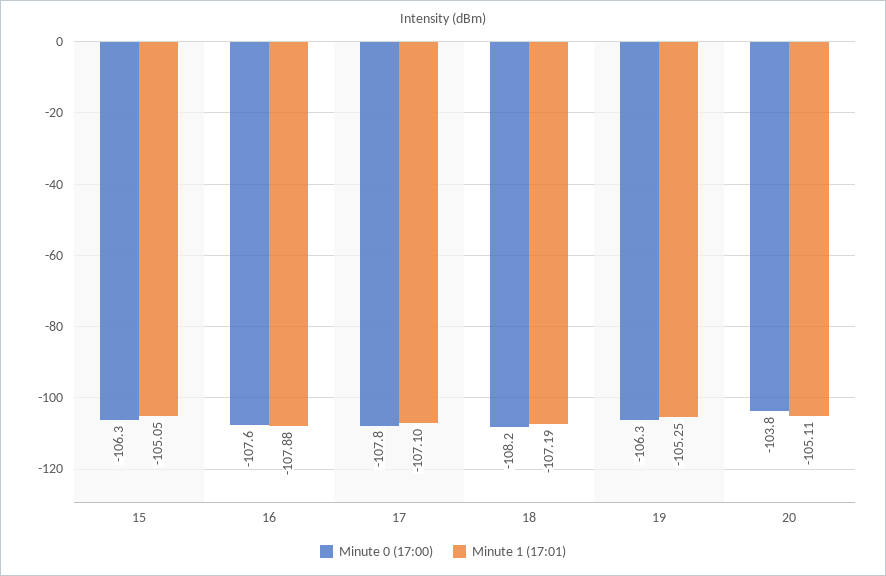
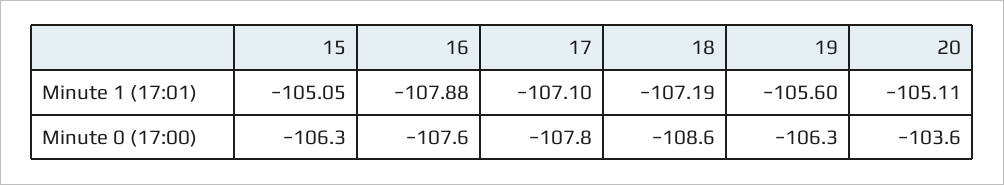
Minute 0 (17:00), 18: -108.2 -> -108.6
Minute 1 (17:01), 19: -105.25 -> -105.6
Minute 0 (17:00), 20: -103.8 -> -103.6

